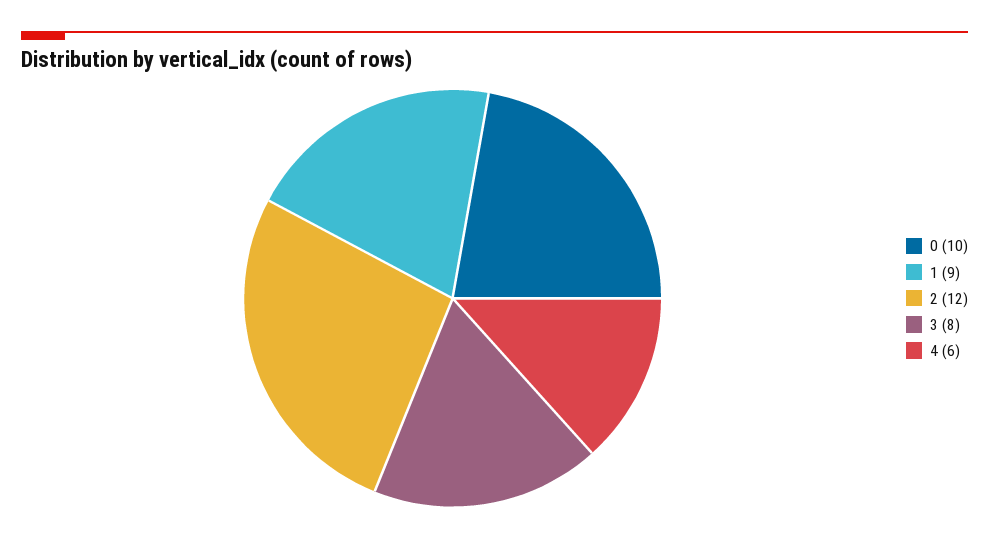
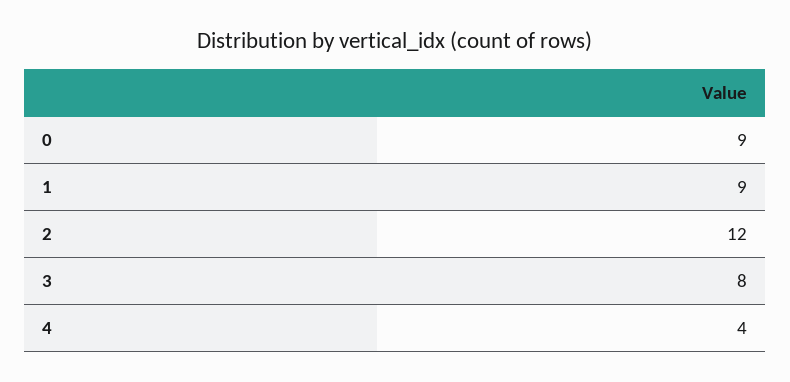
0: 10 -> 9
4: 6 -> 4

